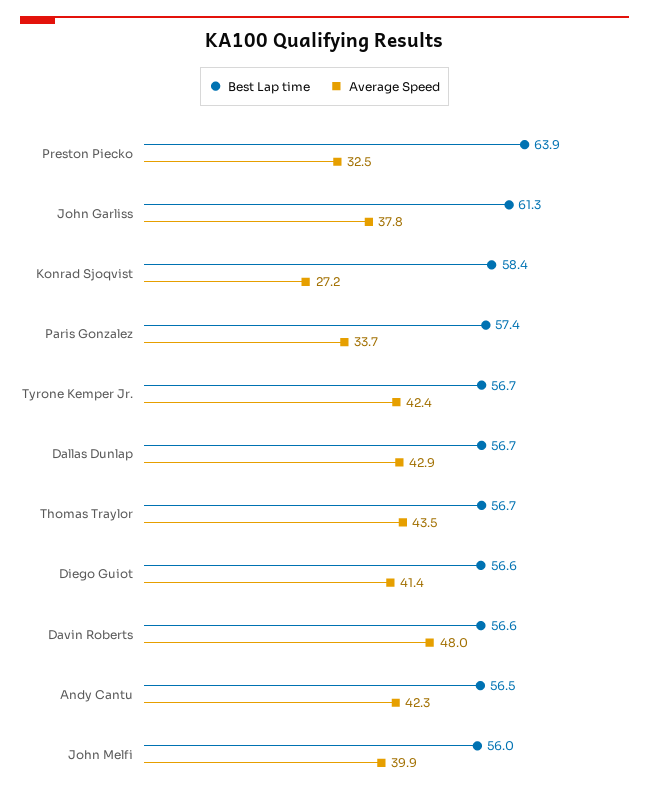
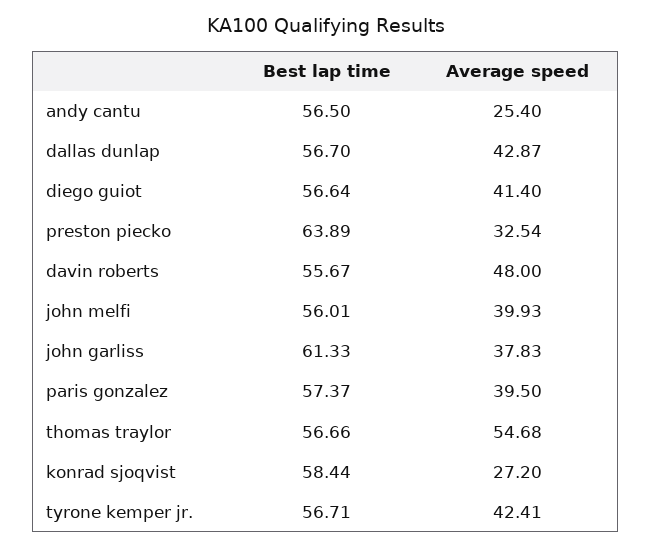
Average Speed, Paris Gonzalez: 33.7 -> 39.5
Average Speed, Thomas Traylor: 43.5 -> 54.68
Best Lap time, Davin Roberts: 56.6 -> 55.67
Average Speed, Andy Cantu: 42.3 -> 25.4

